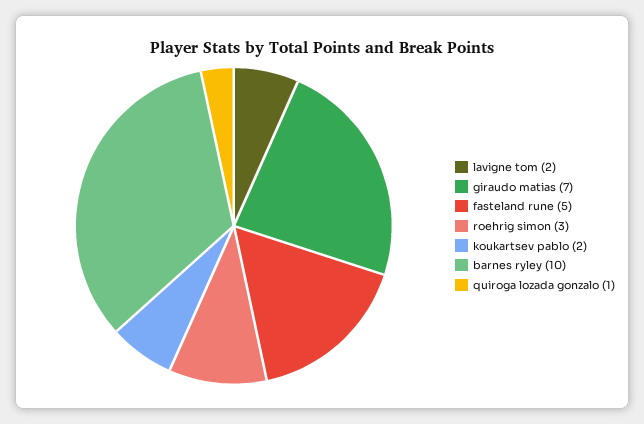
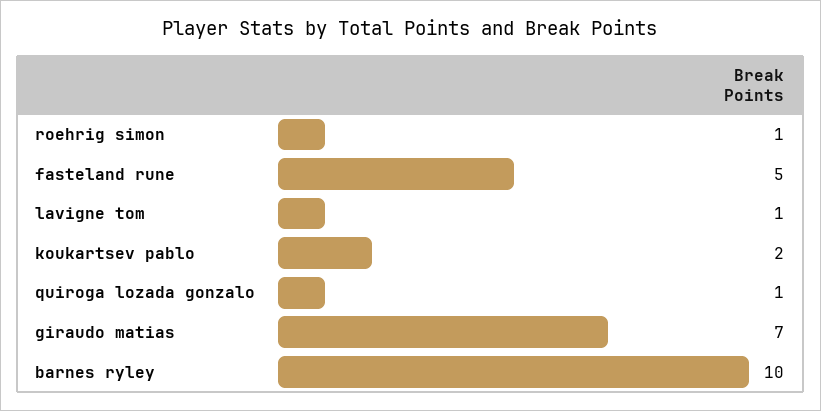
lavigne tom: 2 -> 1
roehrig simon: 3 -> 1

